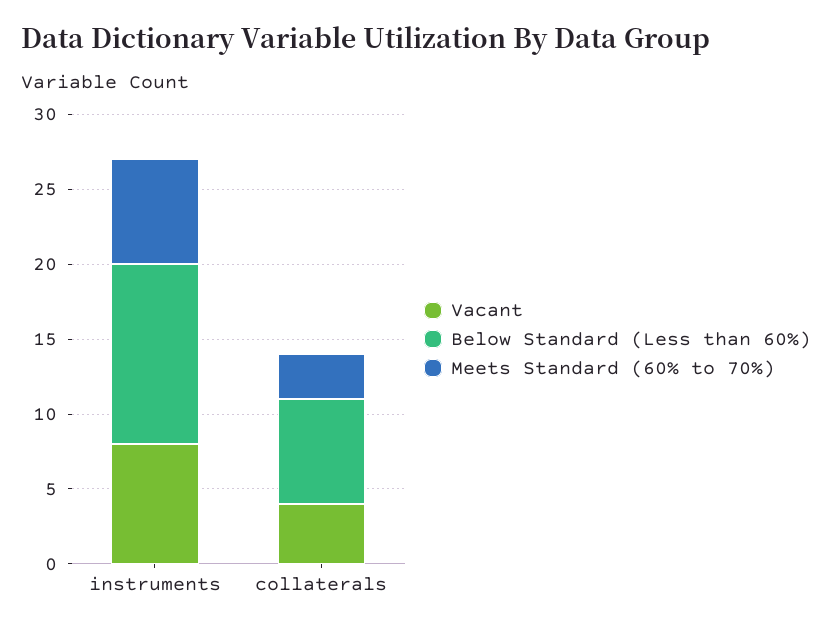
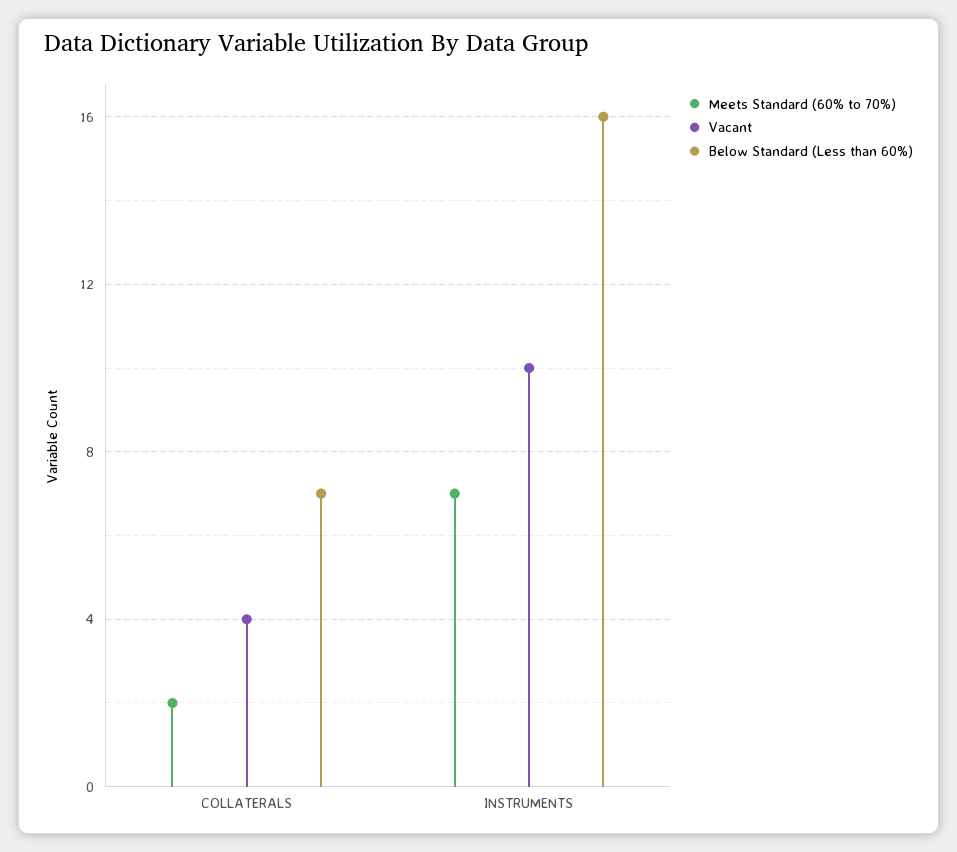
Vacant, instruments: 8 -> 10
Below Standard (Less than 60%), instruments: 12 -> 16
Meets Standard (60% to 70%), collaterals: 3 -> 2

